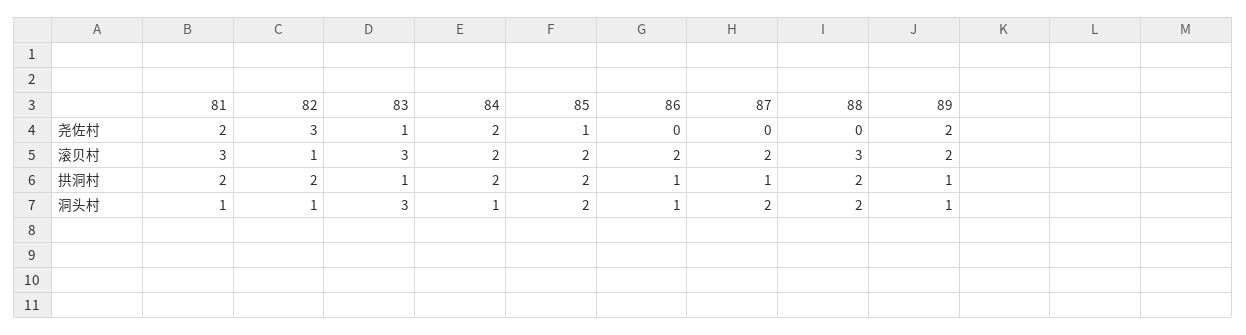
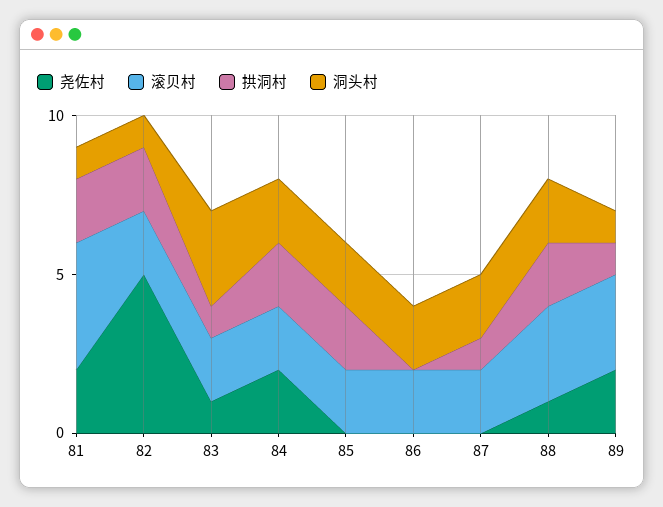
尧佐村, 82: 3 -> 5
尧佐村, 85: 1 -> 0
尧佐村, 88: 0 -> 1
滚贝村, 81: 3 -> 4
滚贝村, 82: 1 -> 2
滚贝村, 83: 3 -> 2
滚贝村, 89: 2 -> 3
拱洞村, 86: 1 -> 0
洞头村, 84: 1 -> 2
洞头村, 86: 1 -> 2

